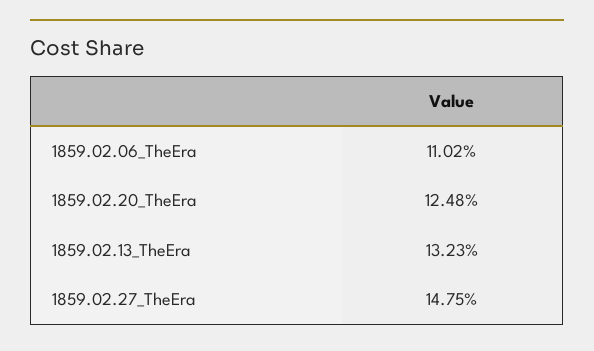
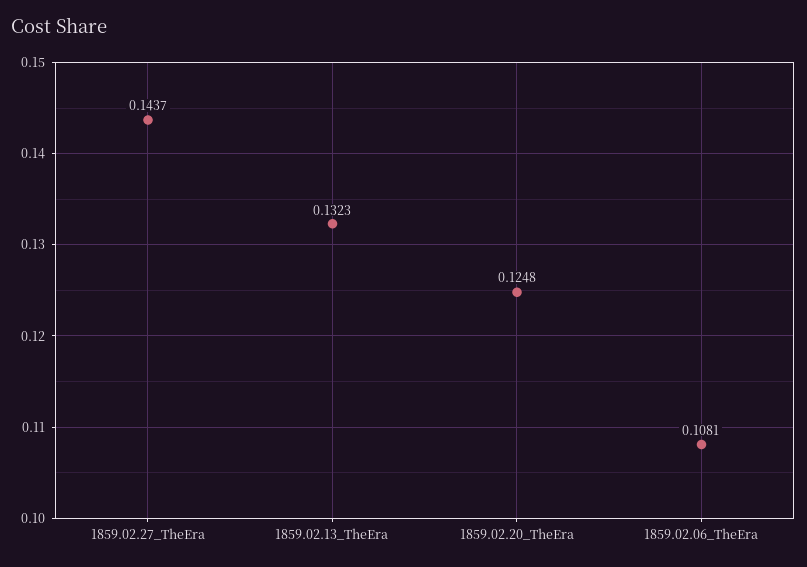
1859.02.06_TheEra: 0.1102 -> 0.1081
1859.02.27_TheEra: 0.1475 -> 0.1437

